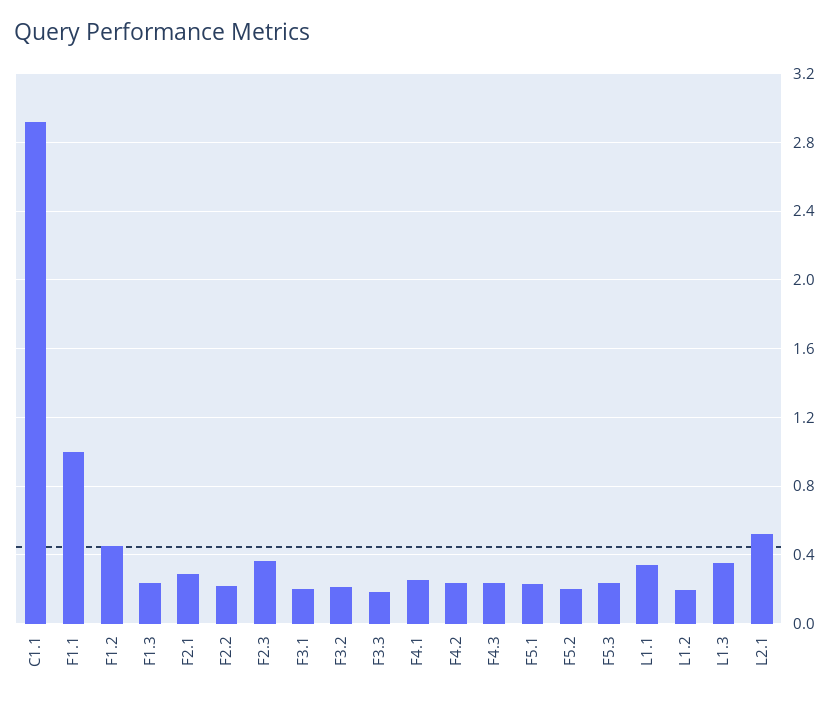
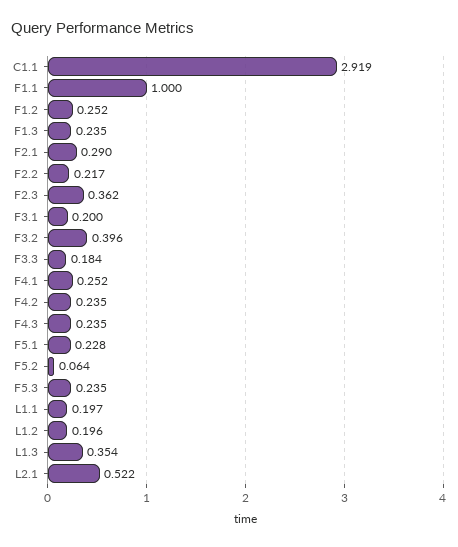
F1.2: 0.45 -> 0.252
F3.2: 0.2 -> 0.396
F5.2: 0.2 -> 0.064
L1.1: 0.35 -> 0.197

